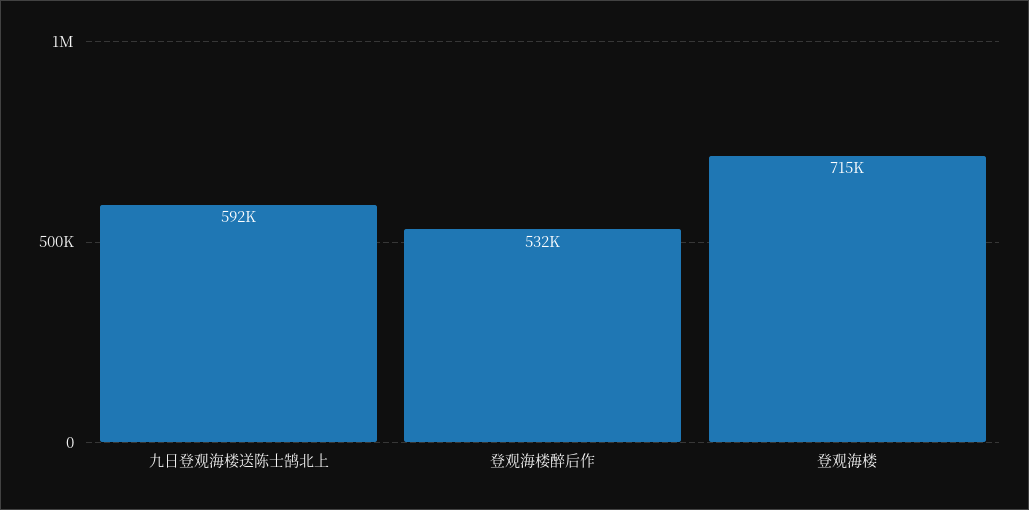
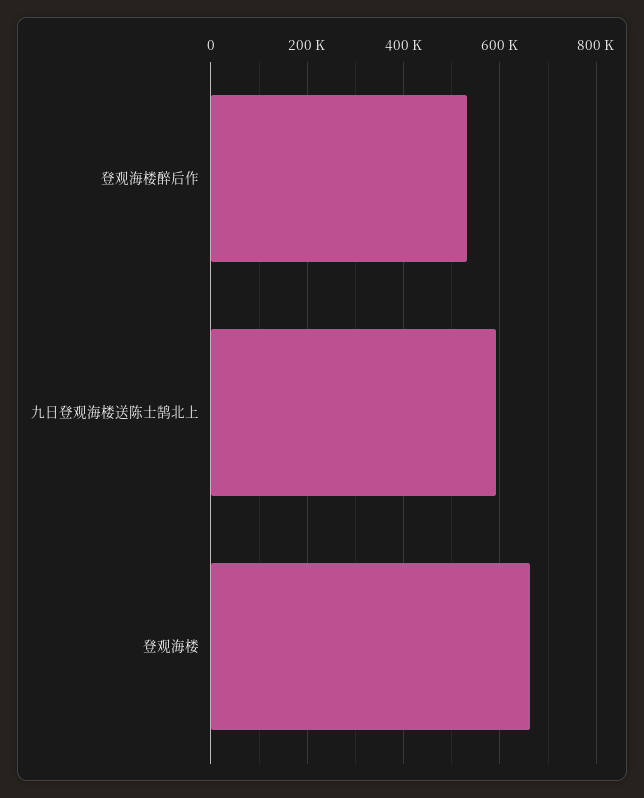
登观海楼: 715000 -> 660000

